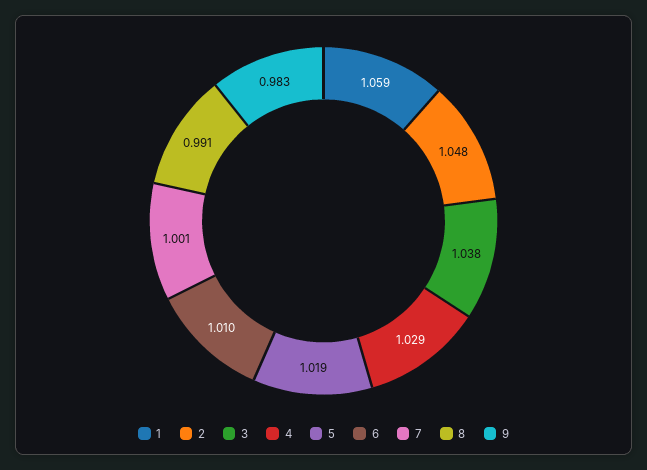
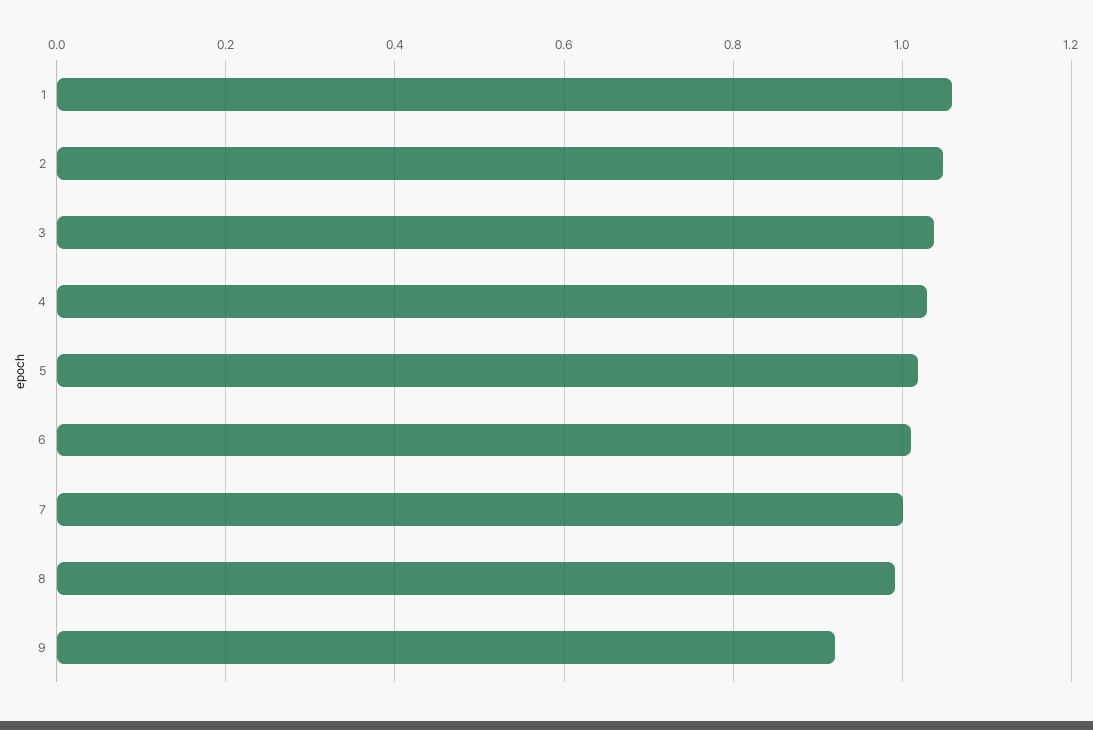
9: 0.983 -> 0.92

